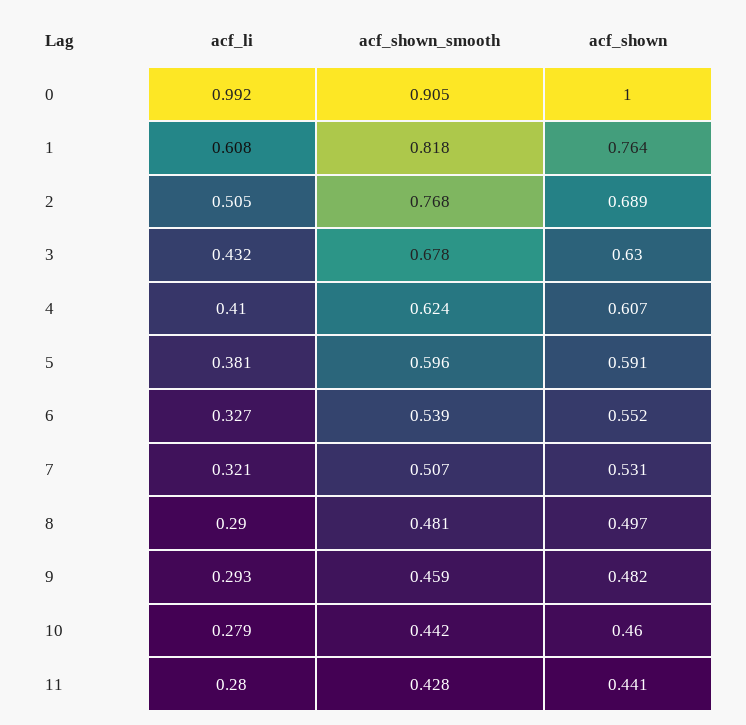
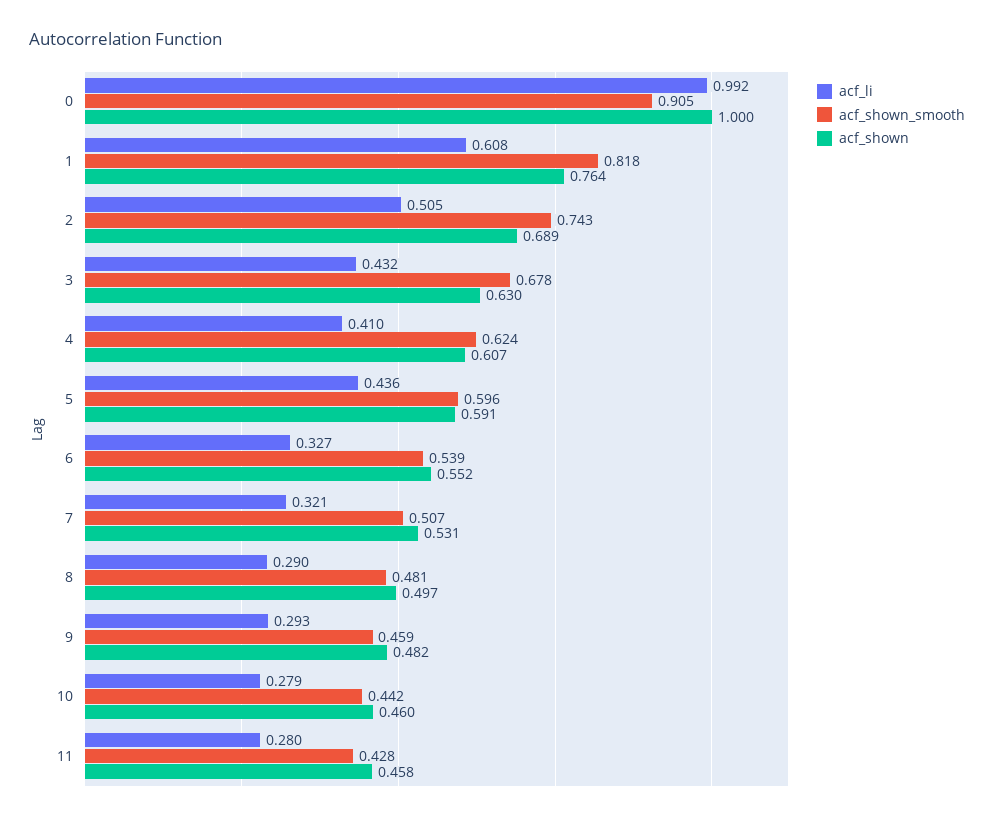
acf_shown_smooth, 2: 0.768 -> 0.743
acf_li, 5: 0.381 -> 0.436
acf_shown, 11: 0.441 -> 0.458

